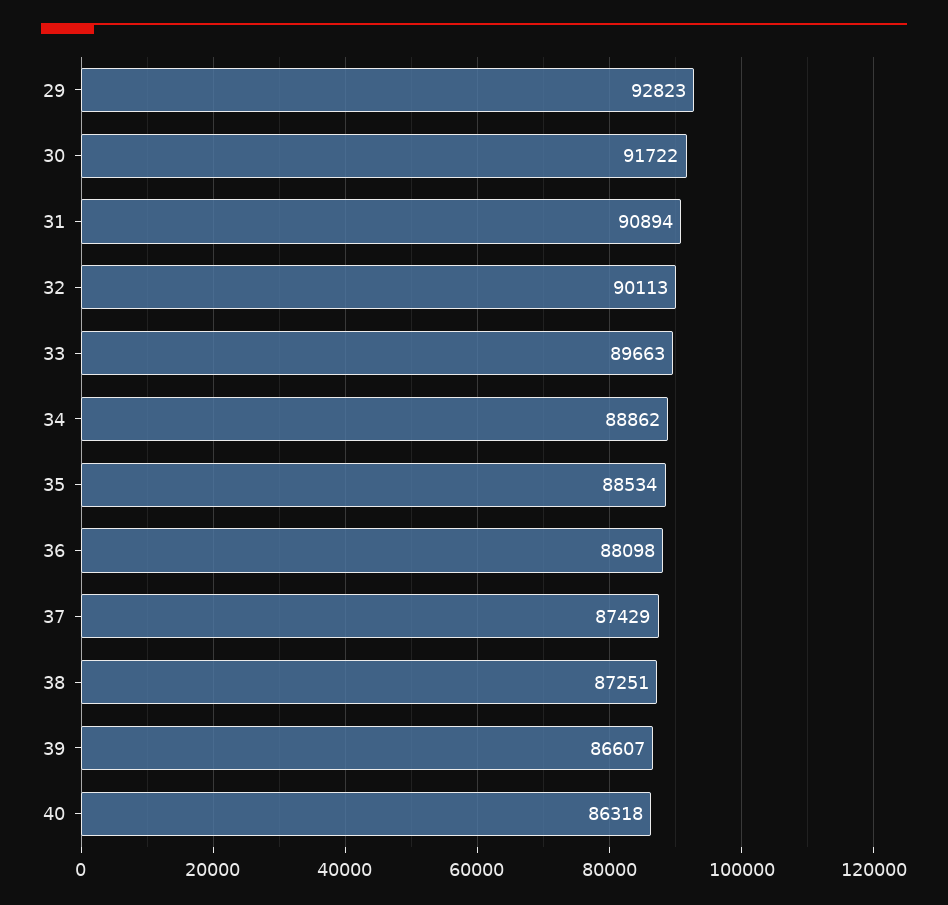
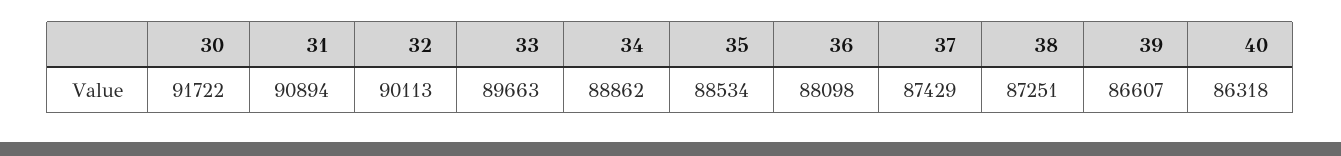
29: 92823 -> none

